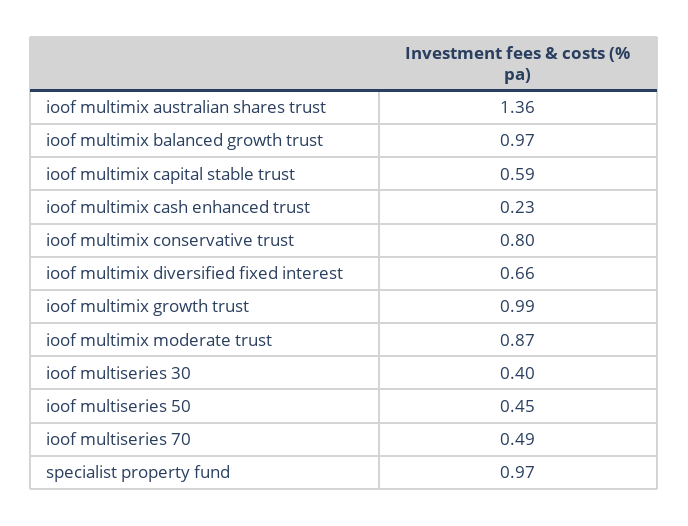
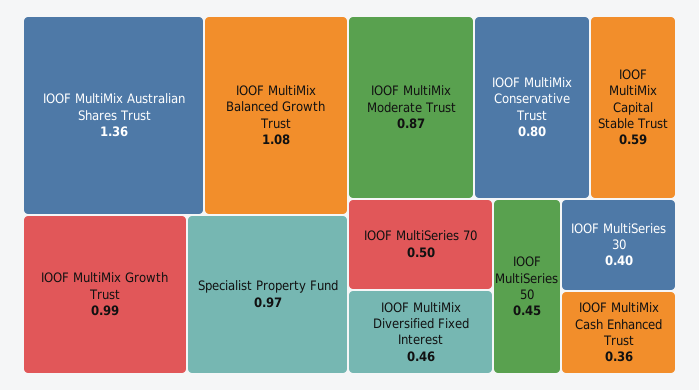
ioof multimix balanced growth trust: 0.97 -> 1.08
ioof multimix cash enhanced trust: 0.23 -> 0.36
ioof multimix diversified fixed interest: 0.66 -> 0.46
ioof multiseries 70: 0.49 -> 0.5

